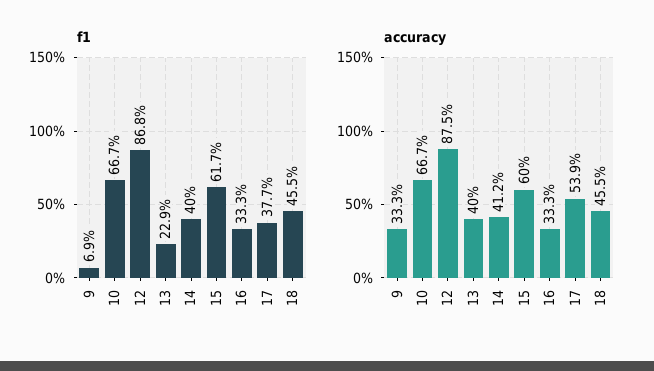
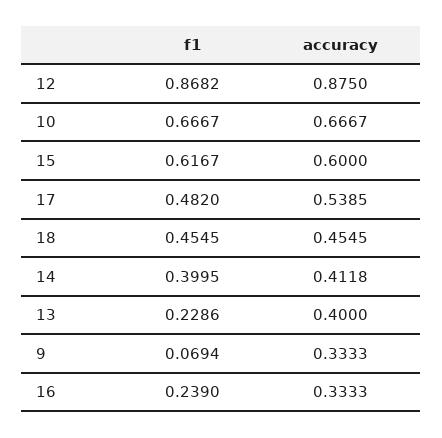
f1, 16: 0.333 -> 0.239
f1, 17: 0.377 -> 0.482

